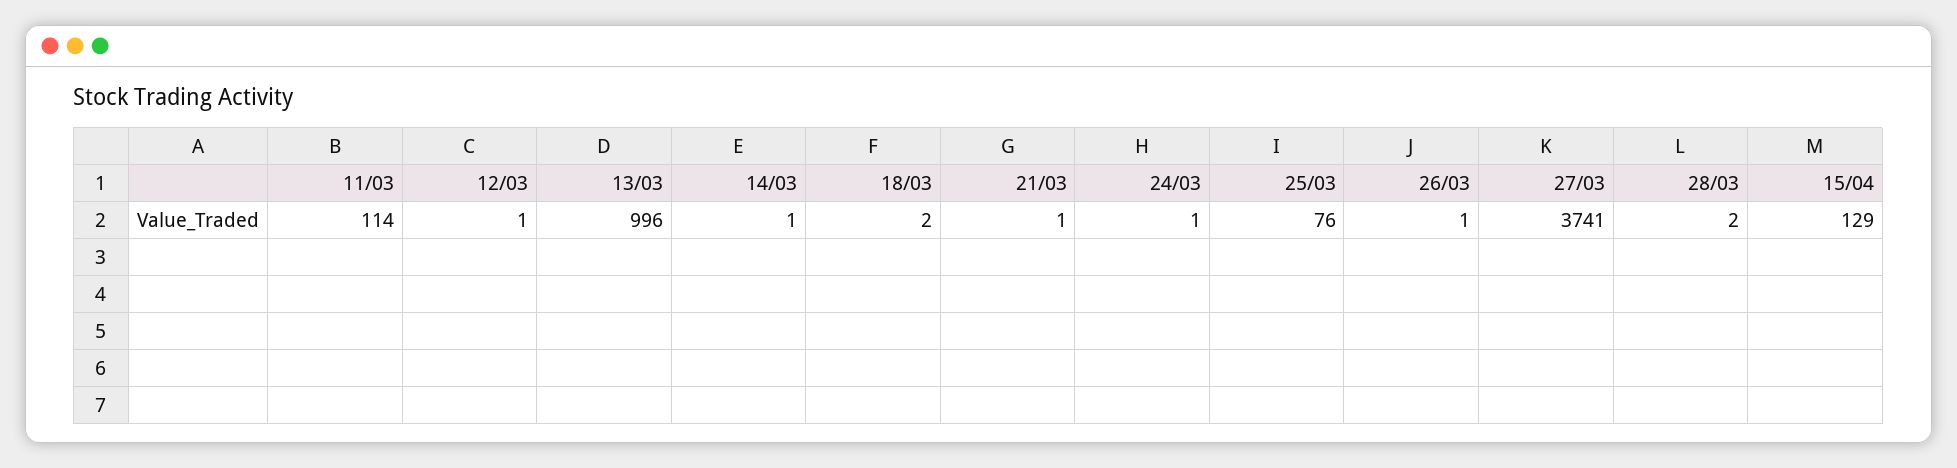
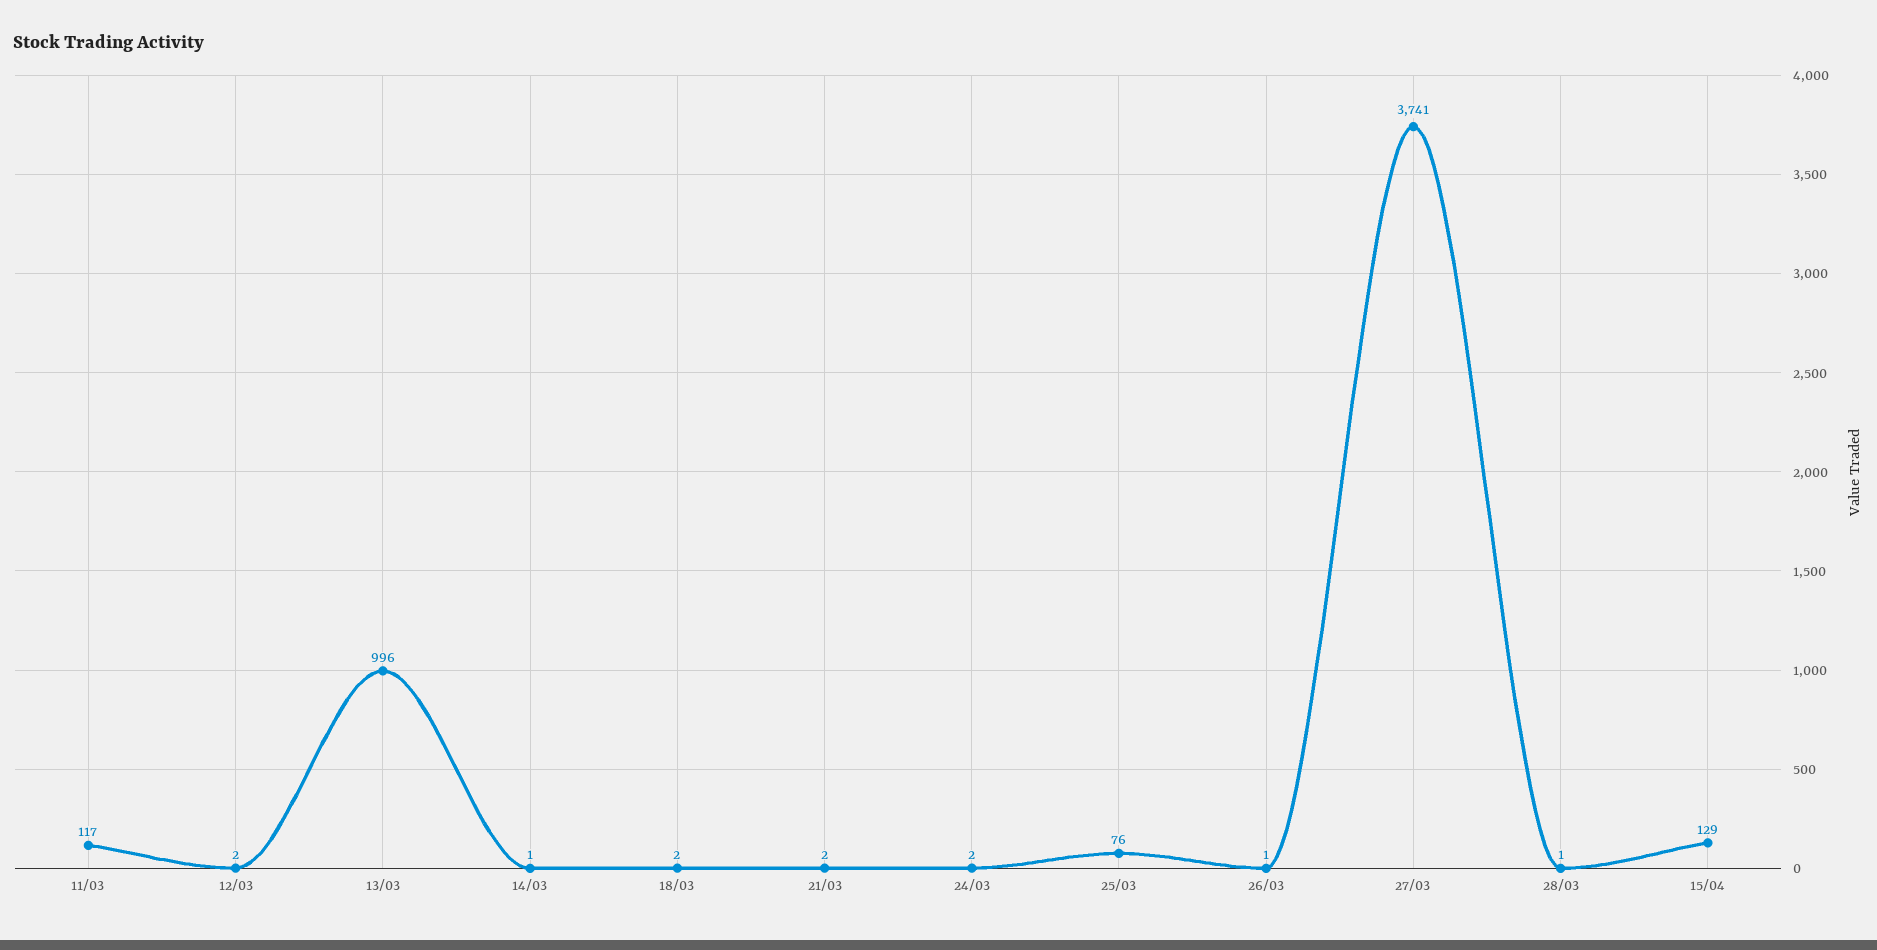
11/03: 114 -> 117
12/03: 1 -> 2
21/03: 1 -> 2
24/03: 1 -> 2
28/03: 2 -> 1

